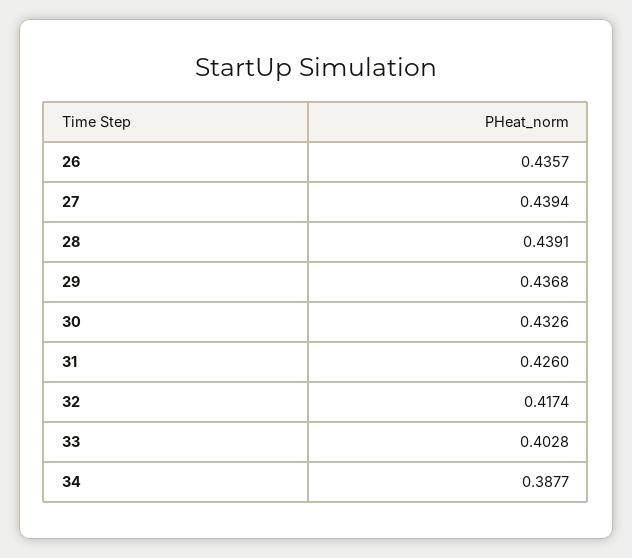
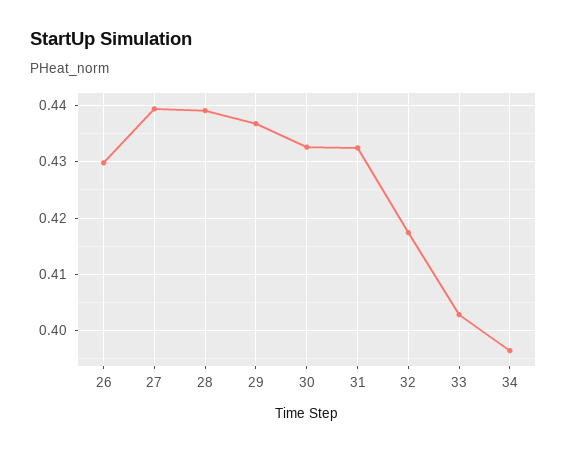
26: 0.4357 -> 0.43
31: 0.426 -> 0.432
34: 0.3877 -> 0.396

